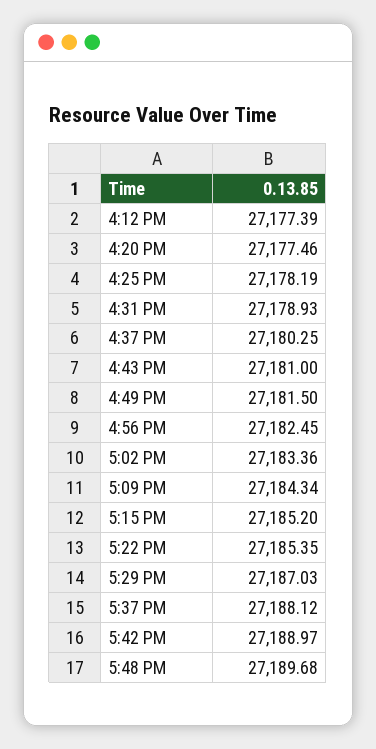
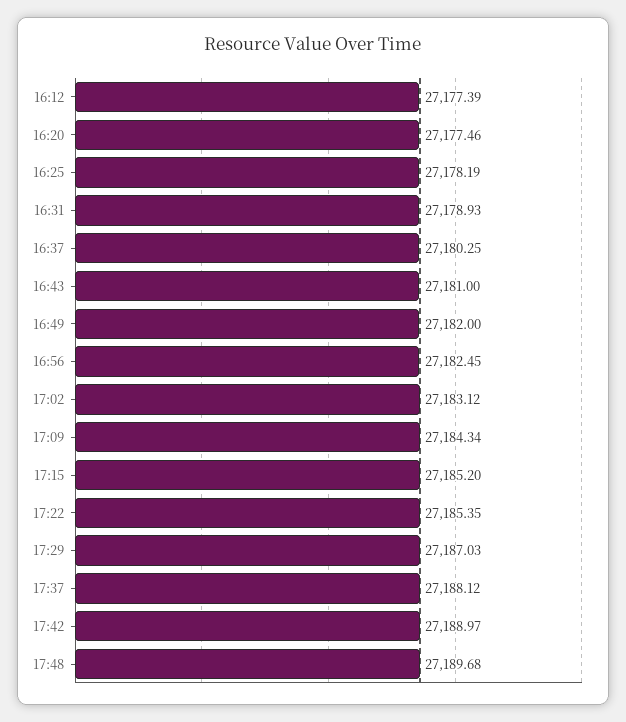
4:49 PM: 27181.5 -> 27182
5:02 PM: 27183.36 -> 27183.12

